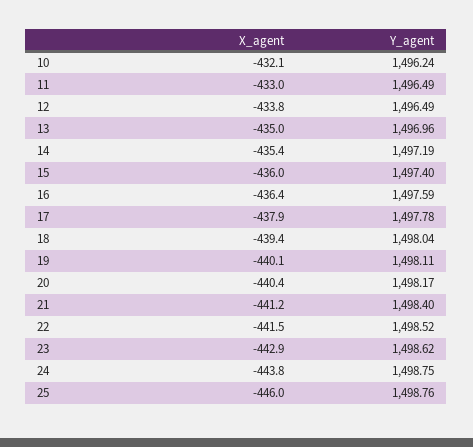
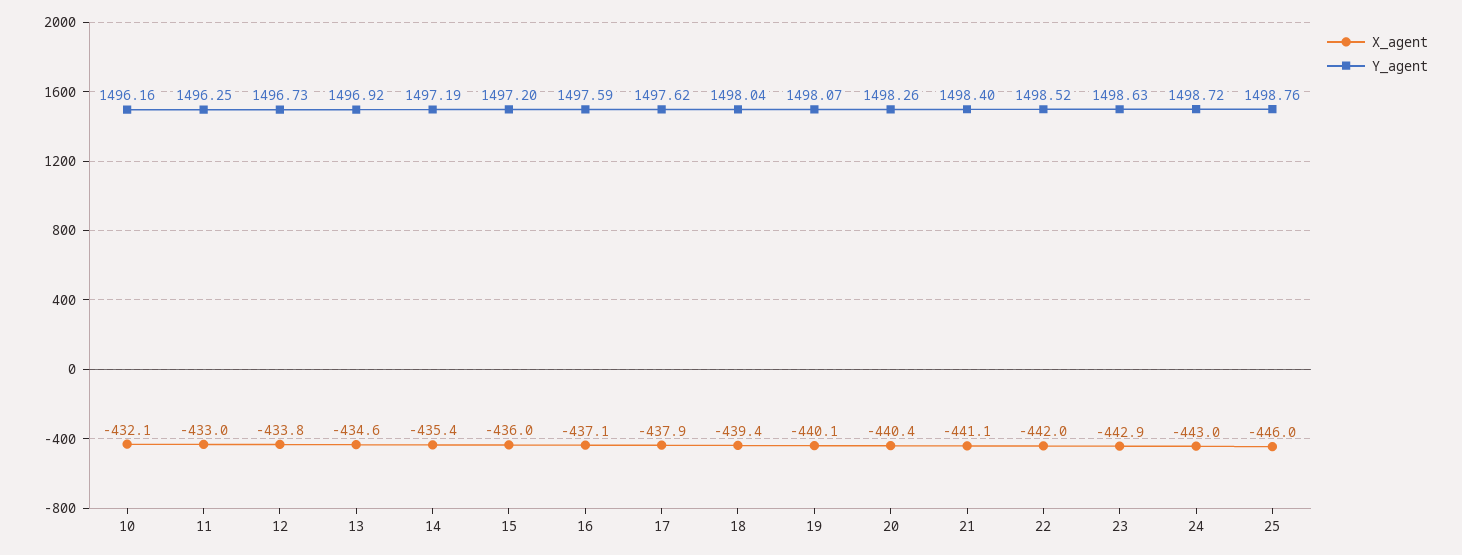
Y_agent, 10: 1496.24 -> 1496.16
Y_agent, 11: 1496.49 -> 1496.25
Y_agent, 12: 1496.49 -> 1496.73
X_agent, 13: -435 -> -434.6
Y_agent, 13: 1496.96 -> 1496.92
Y_agent, 15: 1497.4 -> 1497.2
X_agent, 16: -436.4 -> -437.1
Y_agent, 17: 1497.78 -> 1497.62
Y_agent, 19: 1498.11 -> 1498.07
Y_agent, 20: 1498.17 -> 1498.26
X_agent, 21: -441.2 -> -441.1
X_agent, 22: -441.5 -> -442
Y_agent, 23: 1498.62 -> 1498.63
X_agent, 24: -443.8 -> -443
Y_agent, 24: 1498.75 -> 1498.72

